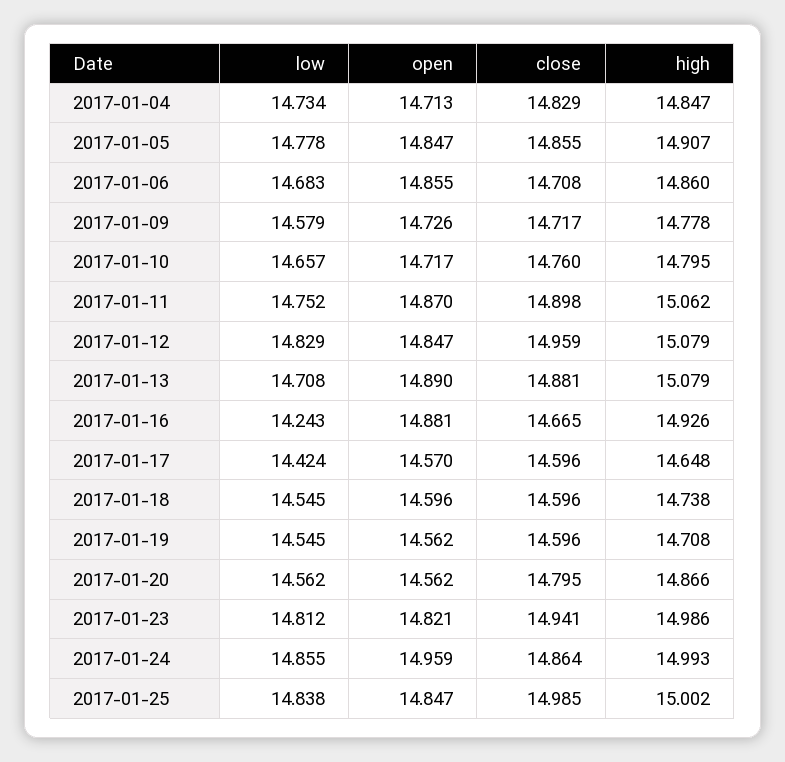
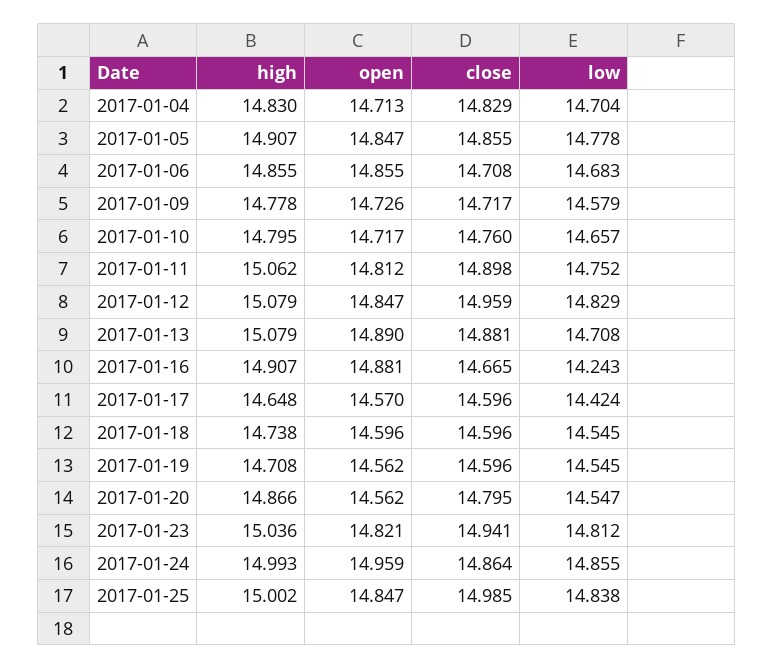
low, 2017-01-04: 14.734 -> 14.704
high, 2017-01-04: 14.847 -> 14.83
high, 2017-01-06: 14.86 -> 14.855
open, 2017-01-11: 14.87 -> 14.812
high, 2017-01-16: 14.926 -> 14.907
low, 2017-01-20: 14.562 -> 14.547
high, 2017-01-23: 14.986 -> 15.036

